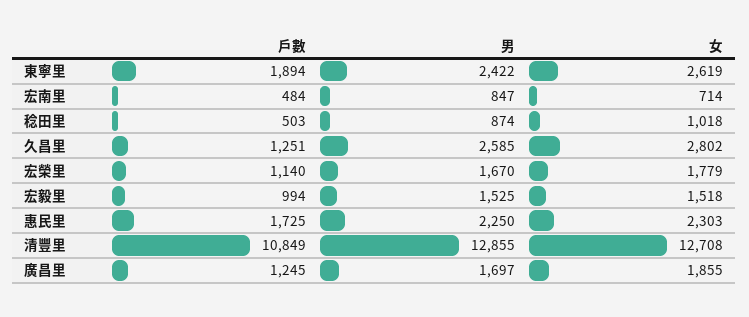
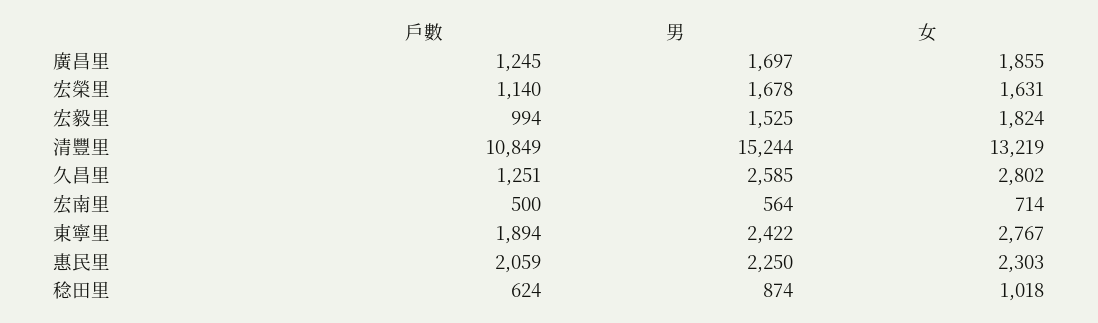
女, 東寧里: 2619 -> 2767
戶數, 宏南里: 484 -> 500
男, 宏南里: 847 -> 564
戶數, 稔田里: 503 -> 624
男, 宏榮里: 1670 -> 1678
女, 宏榮里: 1779 -> 1631
女, 宏毅里: 1518 -> 1824
戶數, 惠民里: 1725 -> 2059
男, 清豐里: 12855 -> 15244
女, 清豐里: 12708 -> 13219

